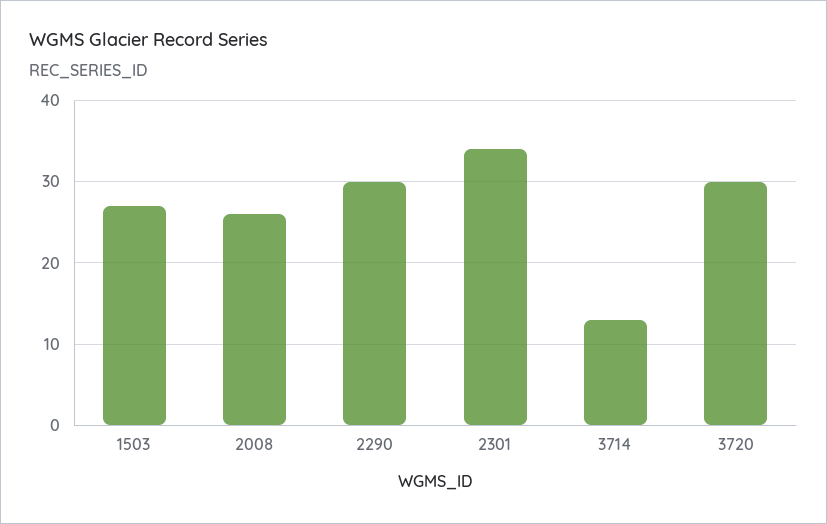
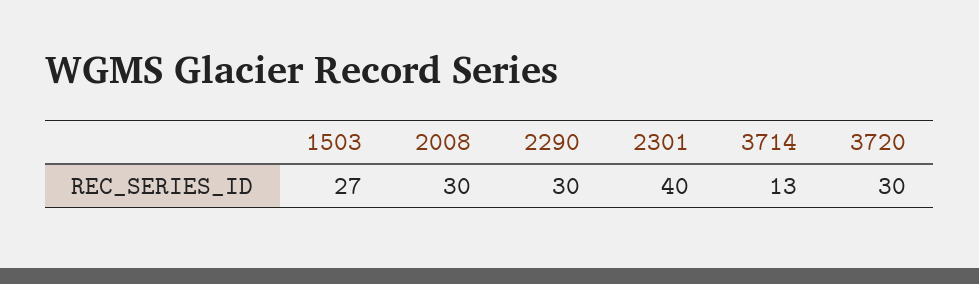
2008: 26 -> 30
2301: 34 -> 40

